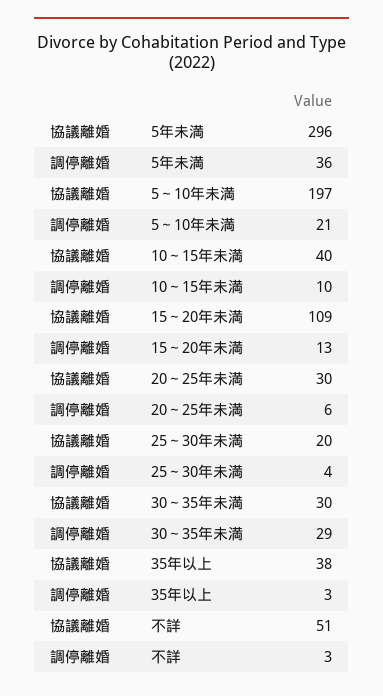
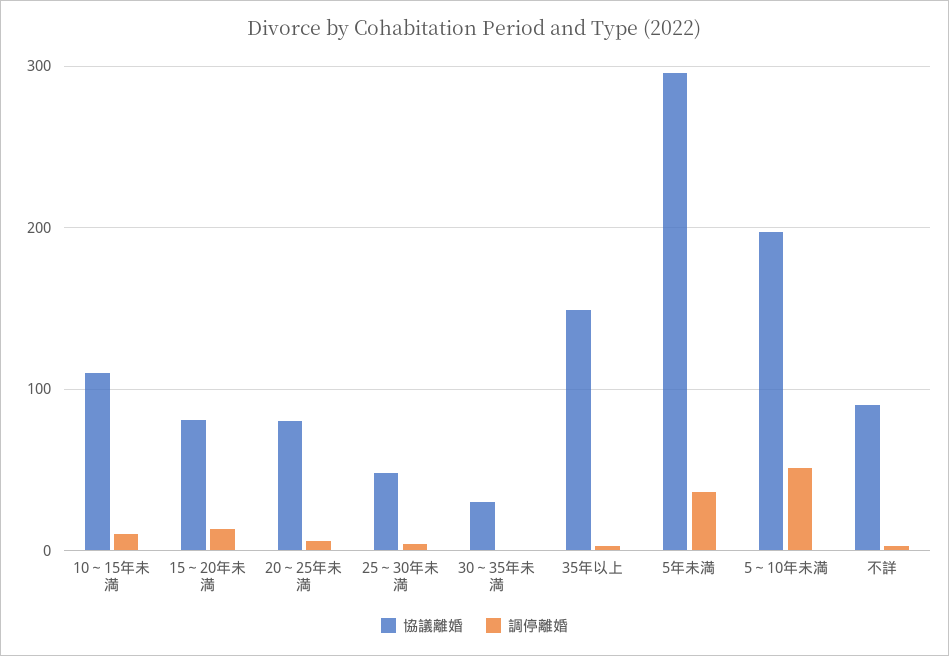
調停離婚, 5～10年未満: 21 -> 50
協議離婚, 10～15年未満: 40 -> 110
協議離婚, 15～20年未満: 109 -> 80
協議離婚, 20～25年未満: 30 -> 80
協議離婚, 25～30年未満: 20 -> 50
調停離婚, 30～35年未満: 29 -> 0
協議離婚, 35年以上: 38 -> 150
協議離婚, 不詳: 51 -> 90

